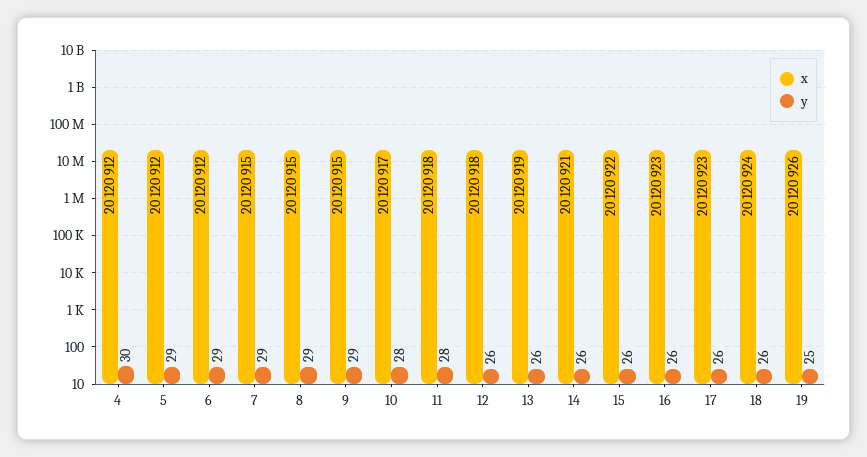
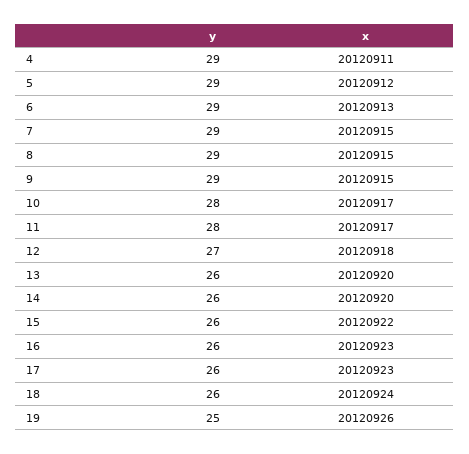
x, 4: 20120912 -> 20120911
y, 4: 30 -> 29
x, 6: 20120912 -> 20120913
x, 11: 20120918 -> 20120917
y, 12: 26 -> 27
x, 13: 20120919 -> 20120920
x, 14: 20120921 -> 20120920

